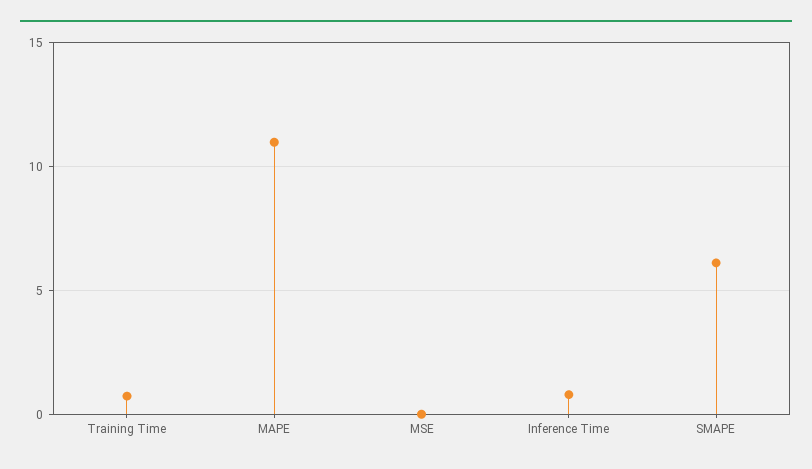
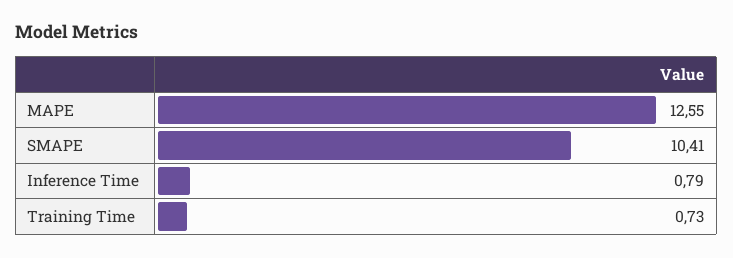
MAPE: 11 -> 12.55
MSE: 0 -> none
SMAPE: 6 -> 10.41

